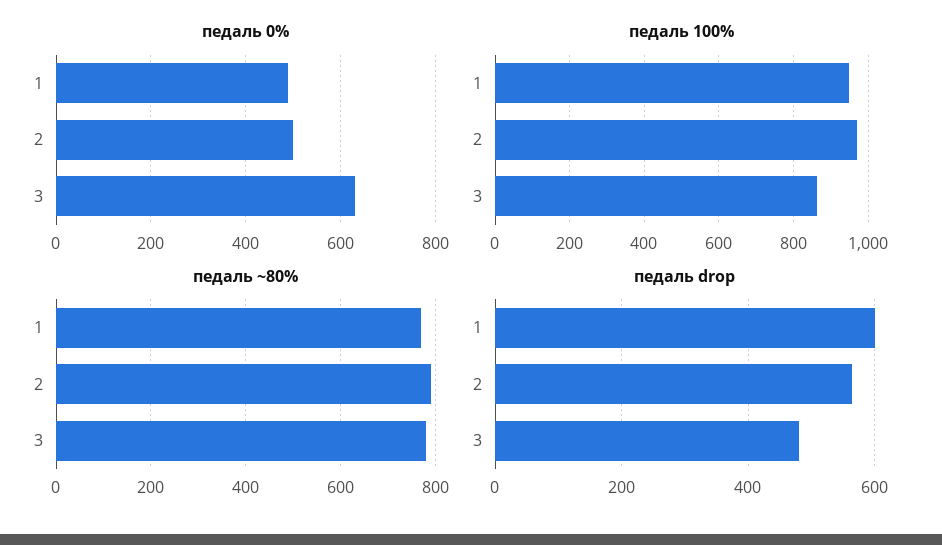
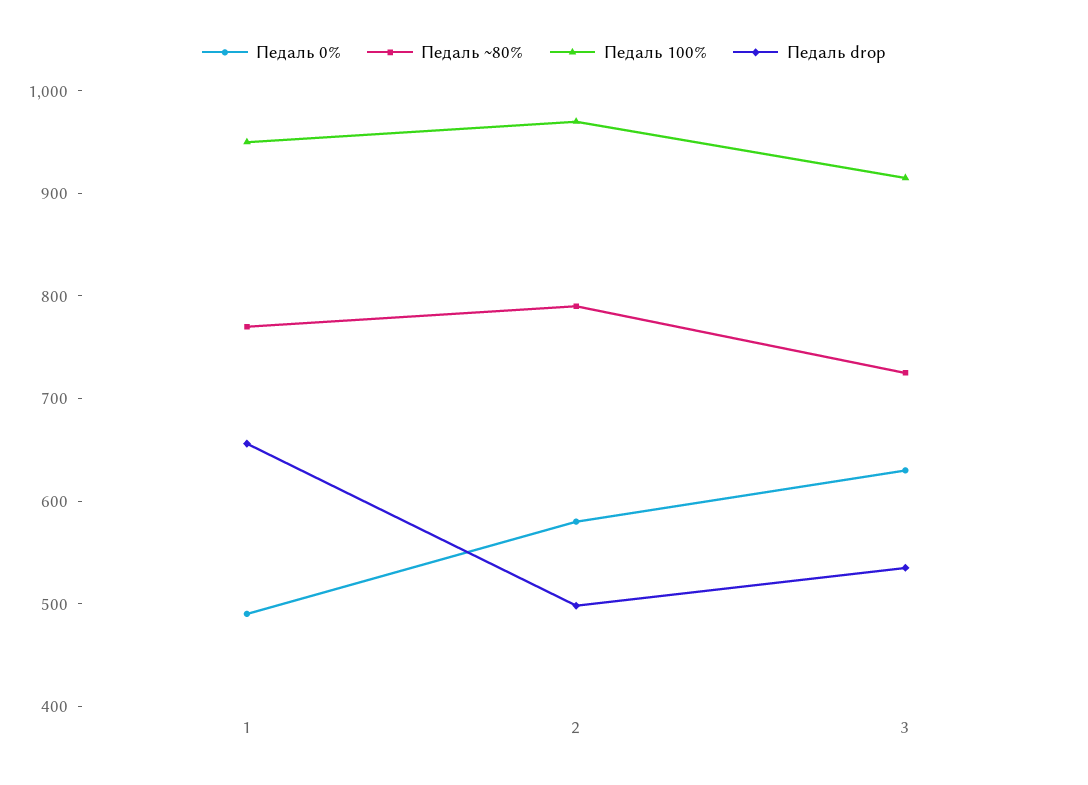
педаль 0%, 2: 500 -> 580
педаль 100%, 3: 860 -> 920
педаль ~80%, 3: 780 -> 720
педаль drop, 1: 600 -> 660
педаль drop, 2: 560 -> 500
педаль drop, 3: 480 -> 540

